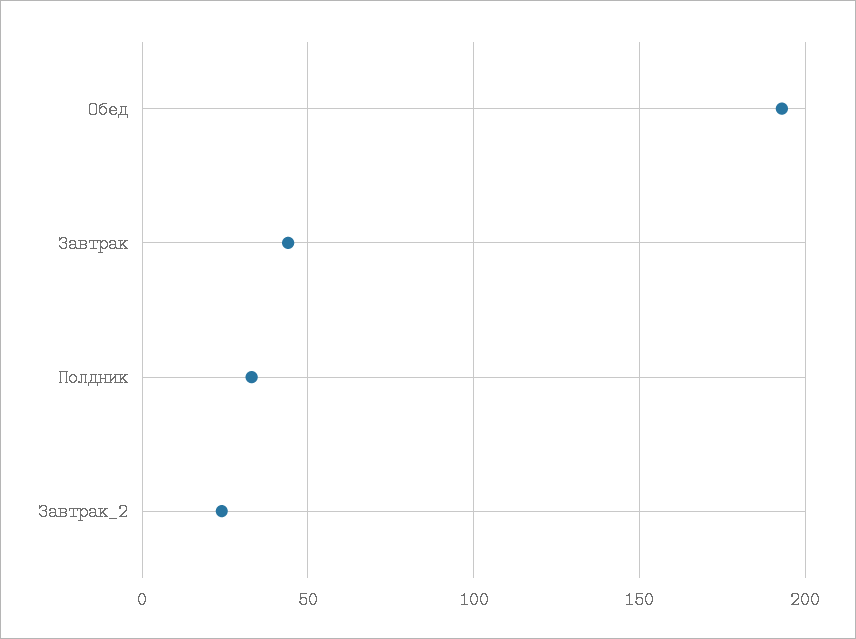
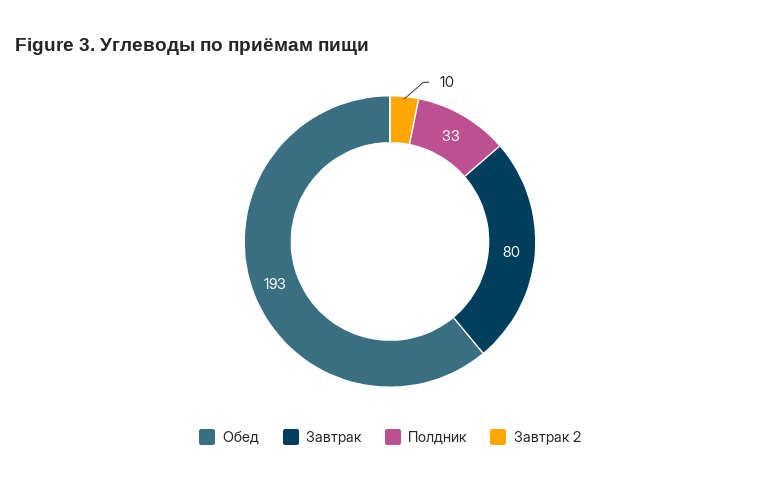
Завтрак: 45 -> 80
Завтрак_2: 25 -> 10

